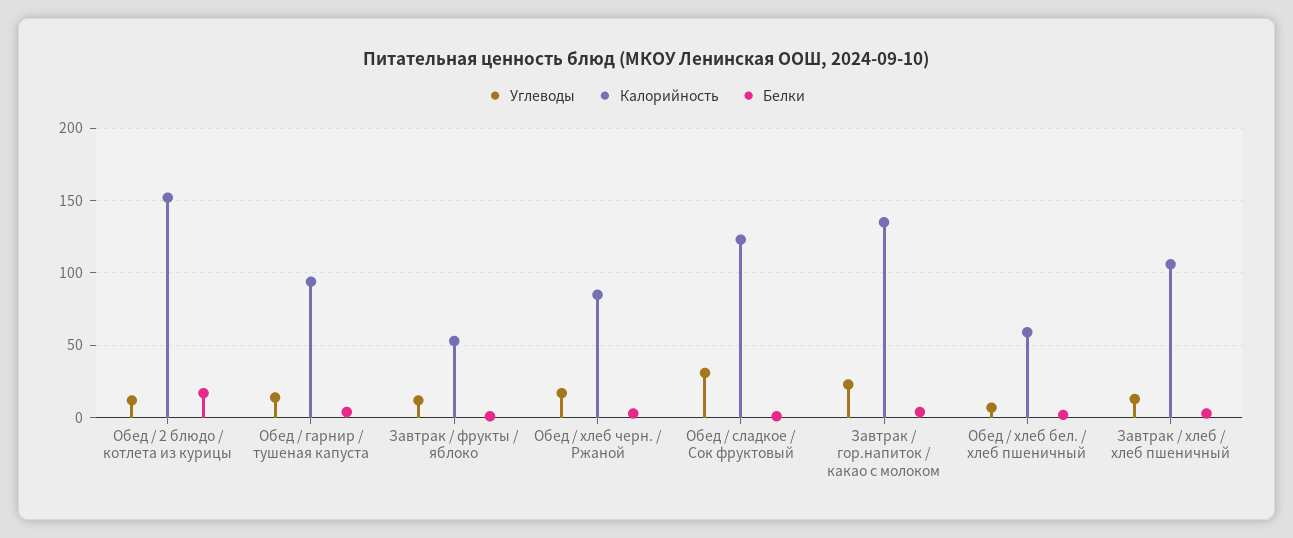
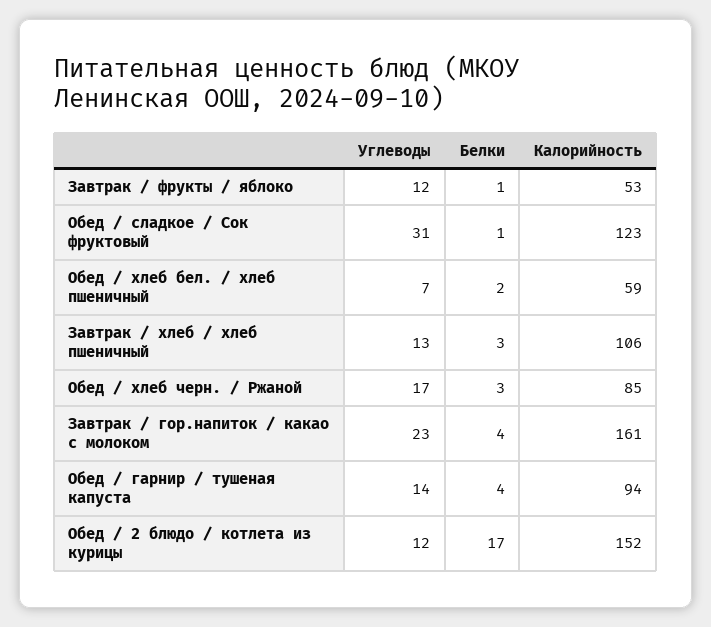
Калорийность, Завтрак / гор.напиток / какао с молоком: 135 -> 161

